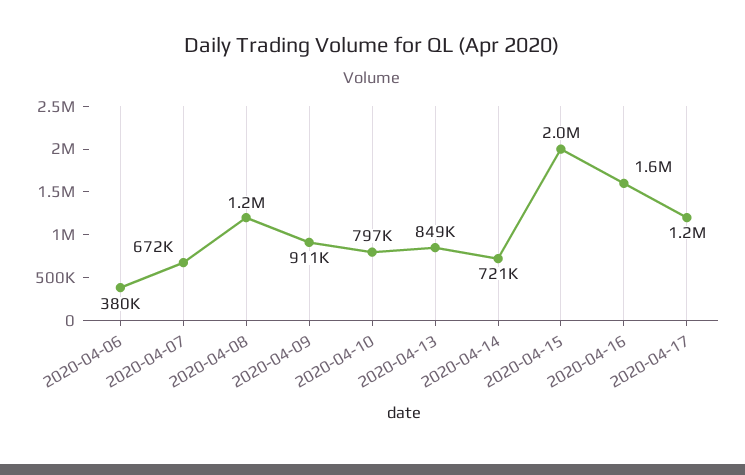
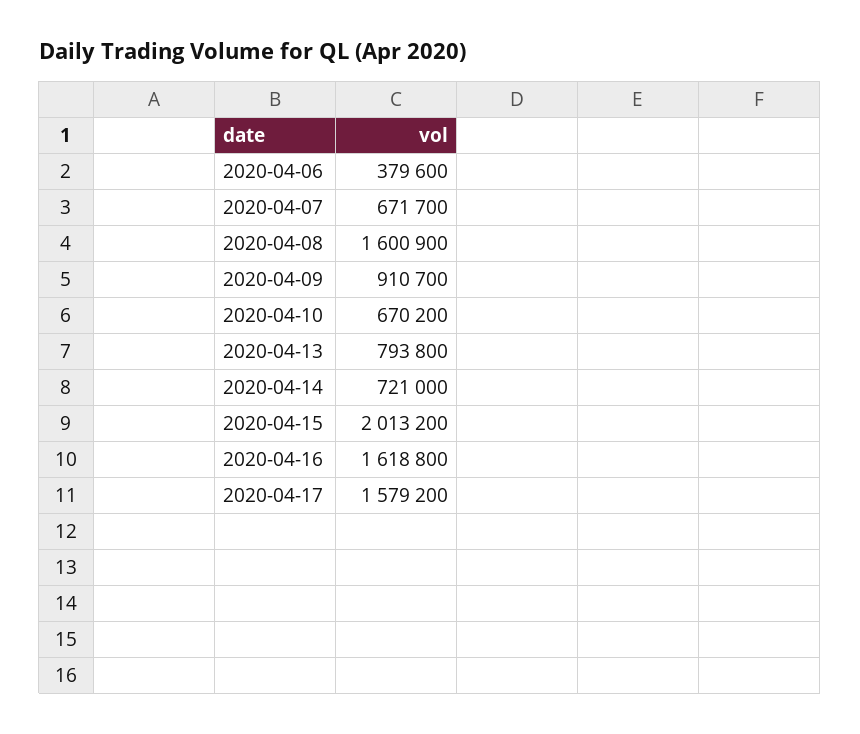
2020-04-08: 1200000 -> 1600900
2020-04-10: 797000 -> 670200
2020-04-13: 849000 -> 793800
2020-04-17: 1200000 -> 1579200

